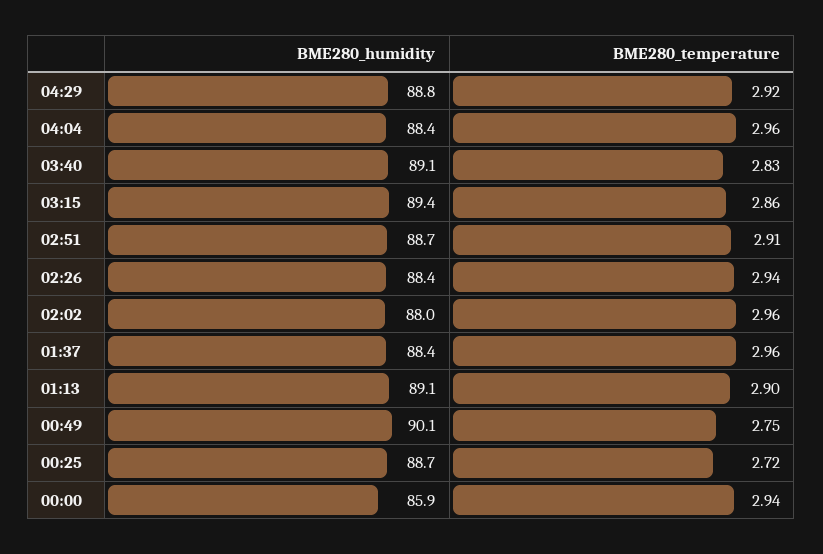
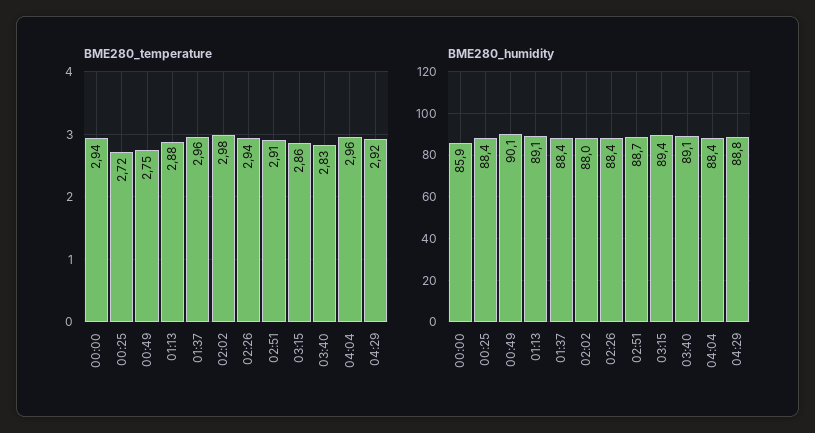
BME280_temperature, 02:02: 2.96 -> 2.98
BME280_temperature, 01:13: 2.9 -> 2.88
BME280_humidity, 00:25: 88.7 -> 88.4

